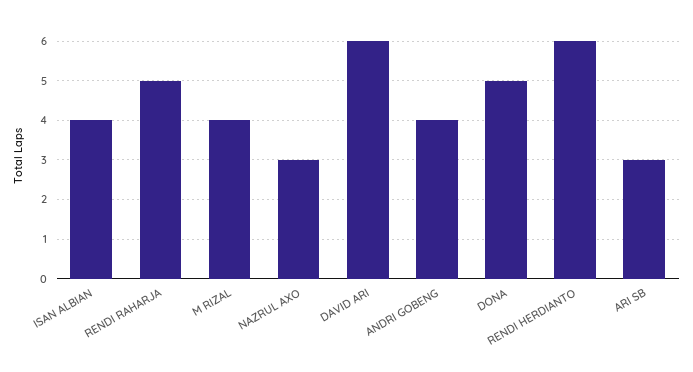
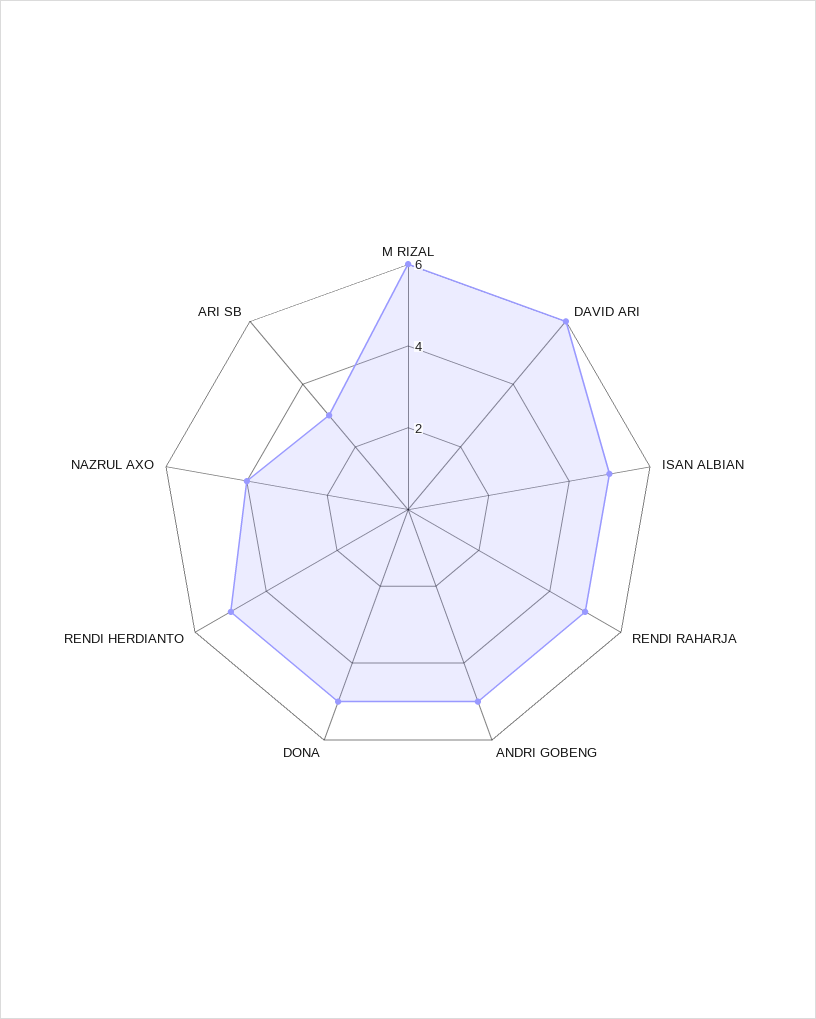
ISAN ALBIAN: 4 -> 5
M RIZAL: 4 -> 6
NAZRUL AXO: 3 -> 4
ANDRI GOBENG: 4 -> 5
RENDI HERDIANTO: 6 -> 5

